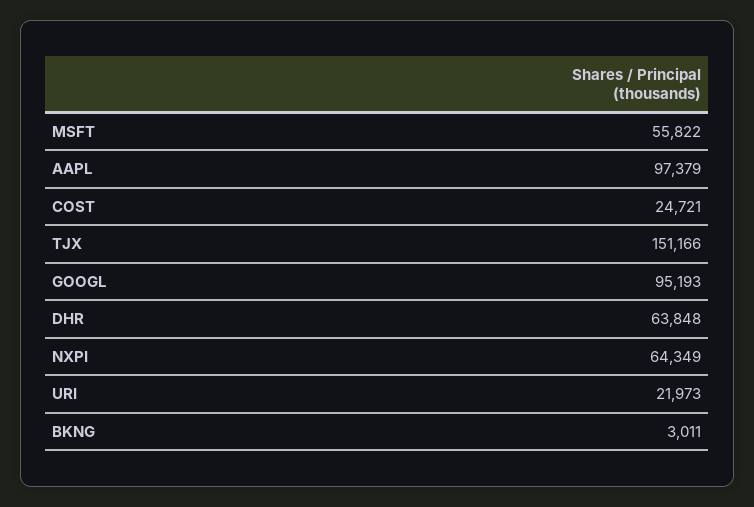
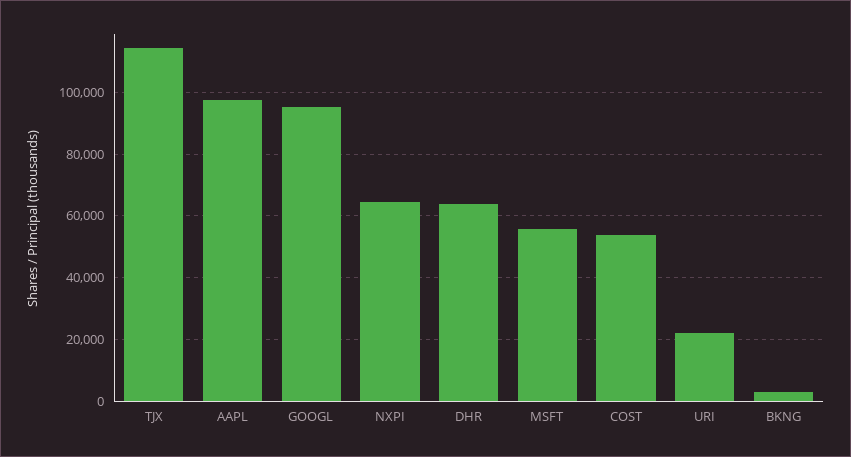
COST: 24721 -> 54000
TJX: 151166 -> 114000

